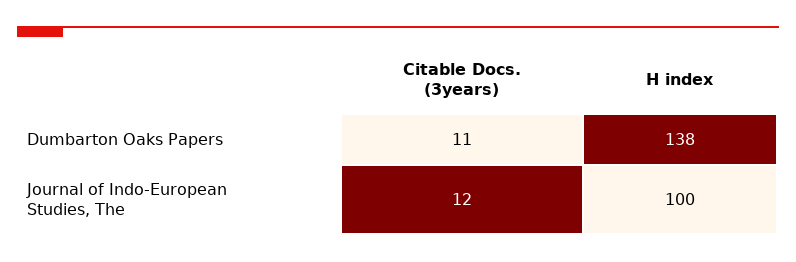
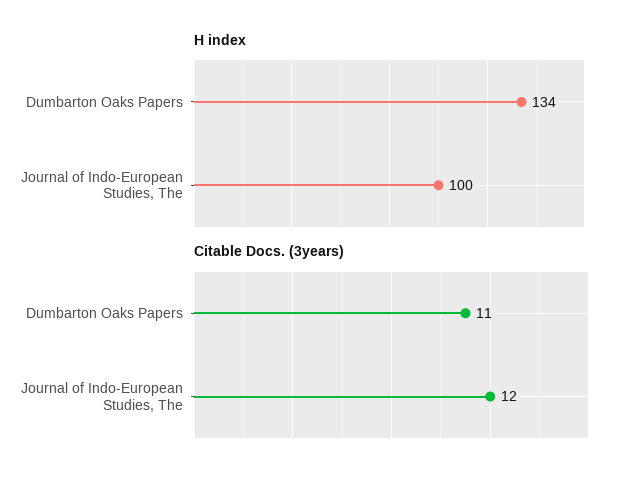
H index, Dumbarton Oaks Papers: 138 -> 134

